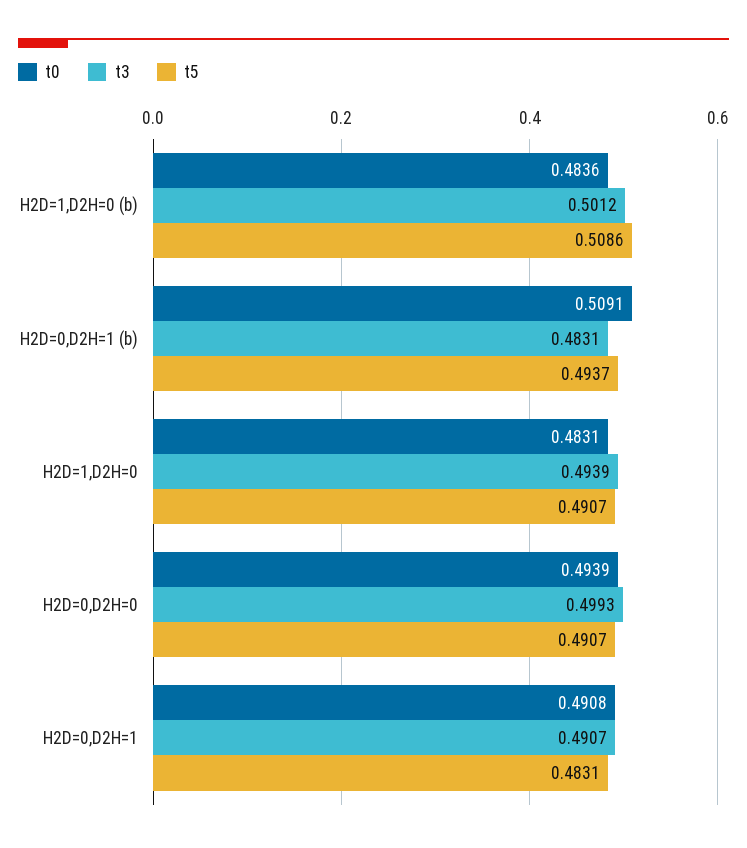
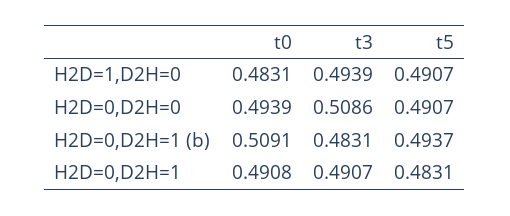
t0, H2D=1,D2H=0 (b): 0.4836 -> none
t3, H2D=1,D2H=0 (b): 0.5012 -> none
t5, H2D=1,D2H=0 (b): 0.5086 -> none
t3, H2D=0,D2H=0: 0.4993 -> 0.5086

